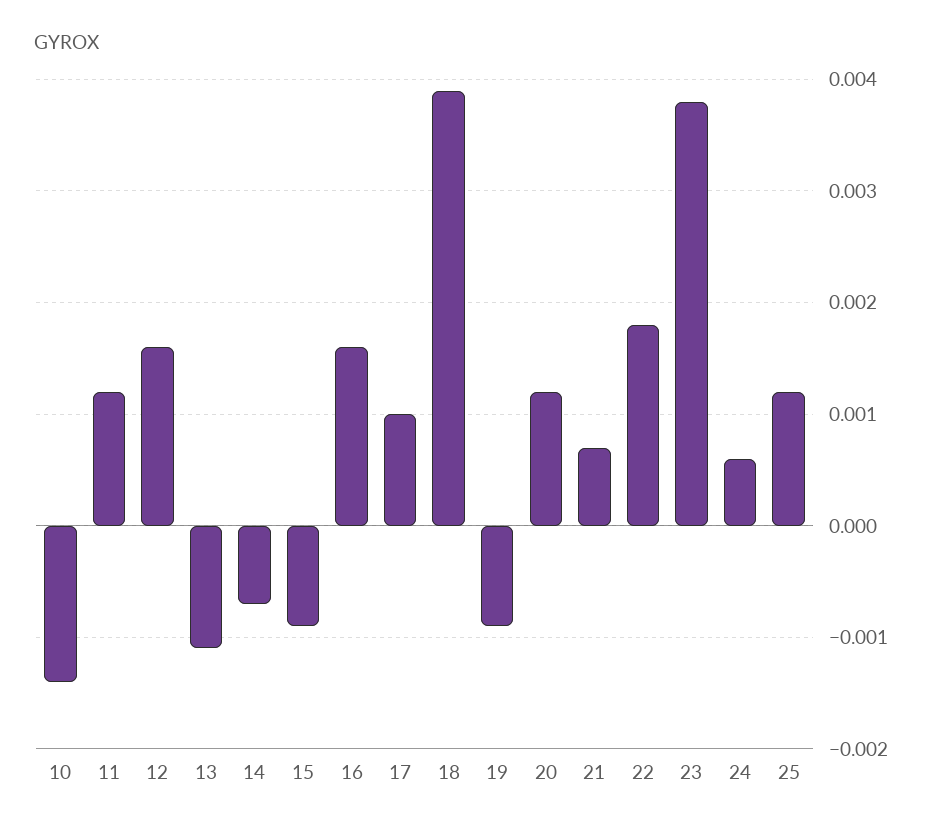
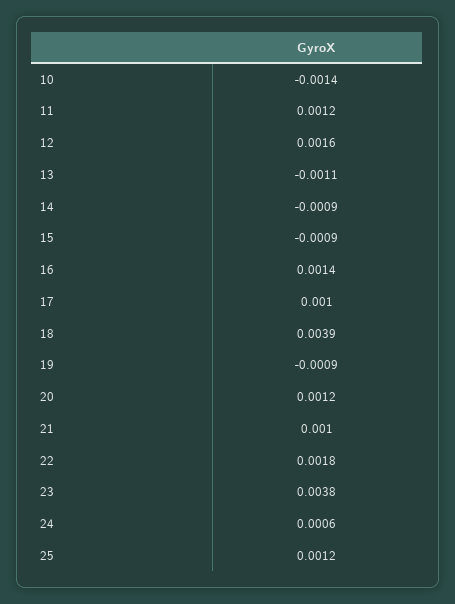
14: -0.0007 -> -0.0009
16: 0.0016 -> 0.0014
21: 0.0007 -> 0.001

